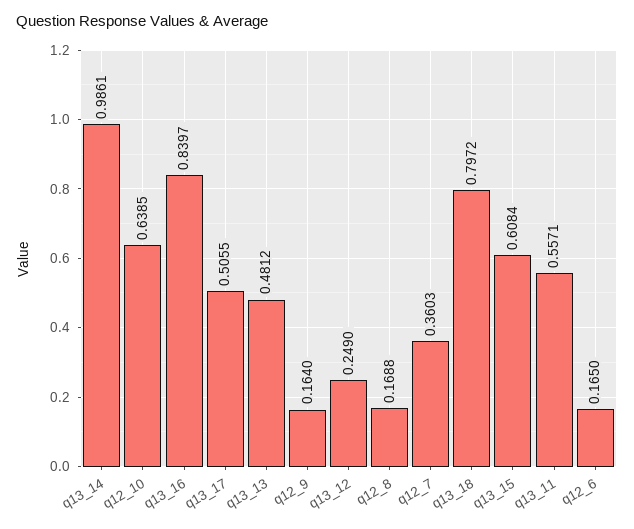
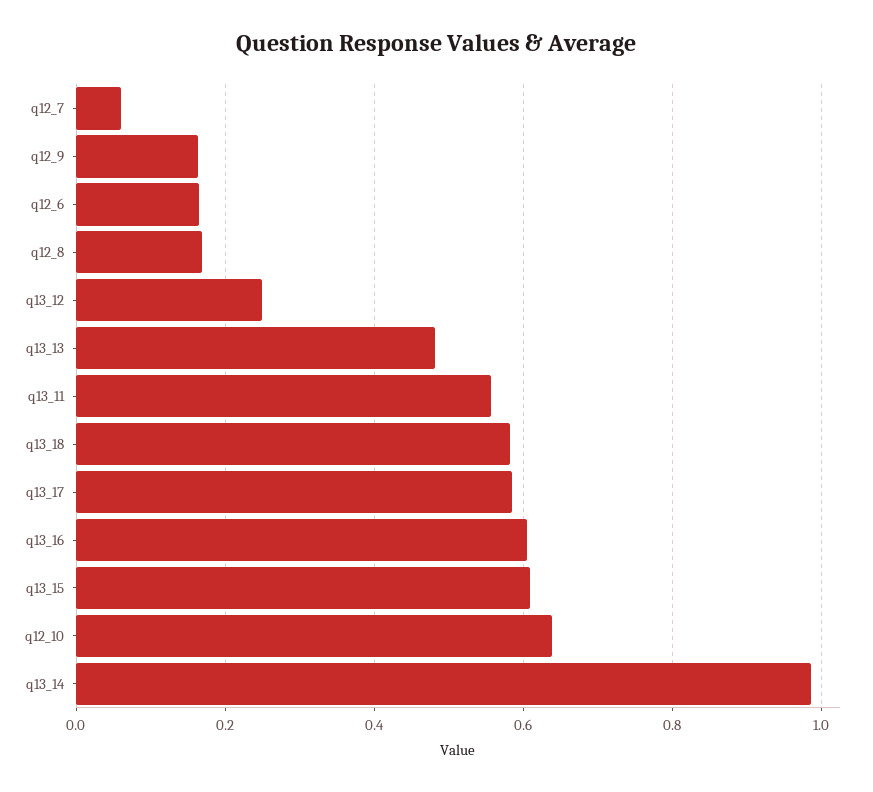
q13_16: 0.8397 -> 0.6
q13_17: 0.5055 -> 0.58
q12_7: 0.3603 -> 0.06
q13_18: 0.7972 -> 0.58

